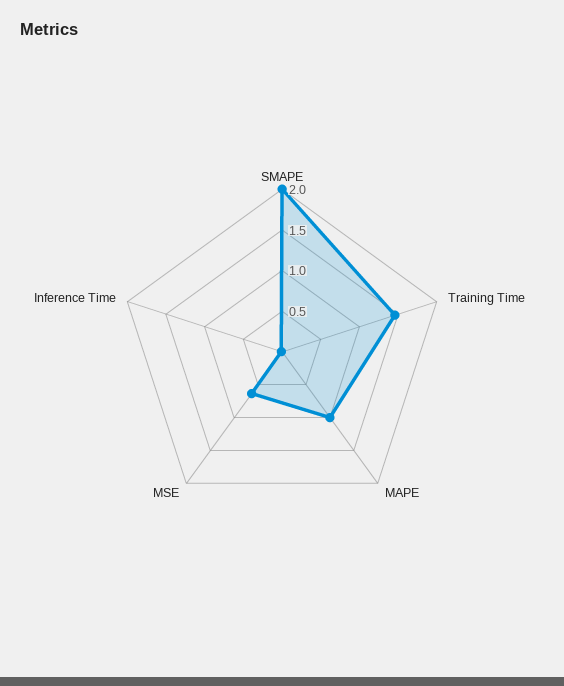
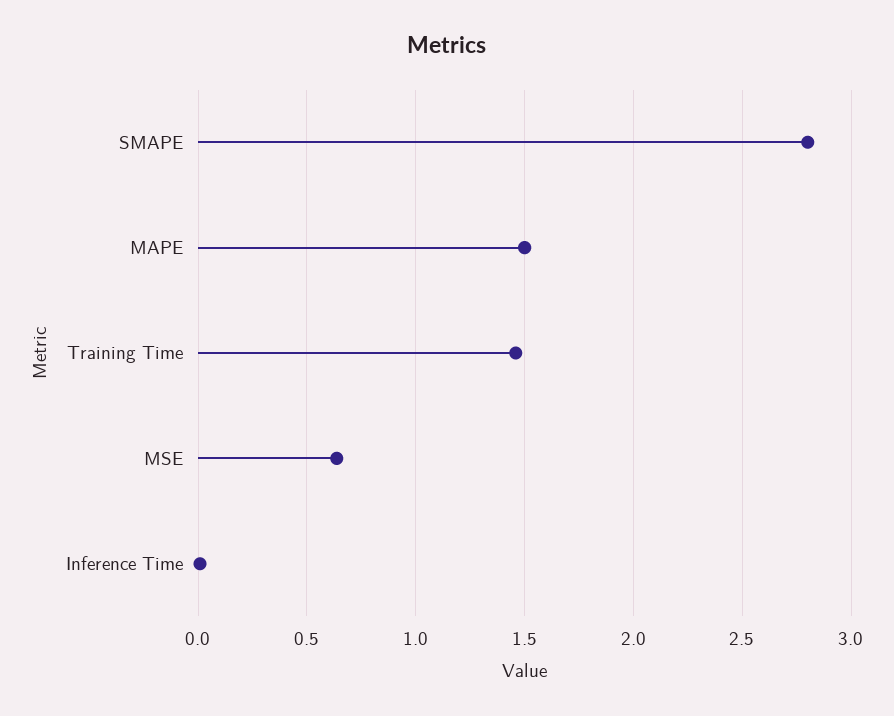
SMAPE: 2 -> 2.8
MAPE: 1 -> 1.5

